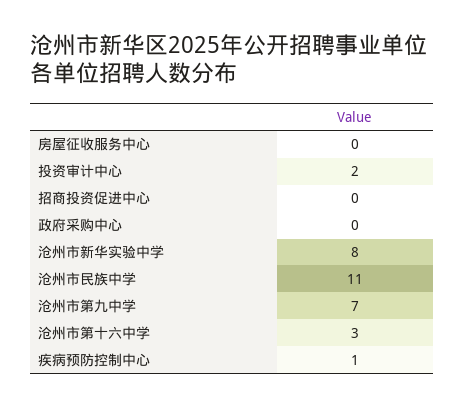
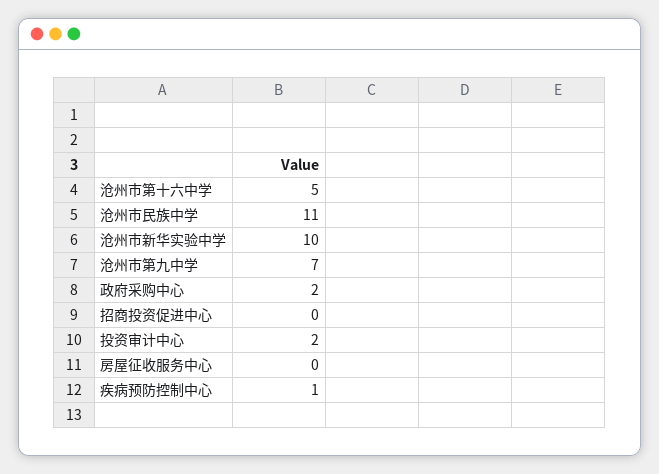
政府采购中心: 0 -> 2
沧州市新华实验中学: 8 -> 10
沧州市第十六中学: 3 -> 5

